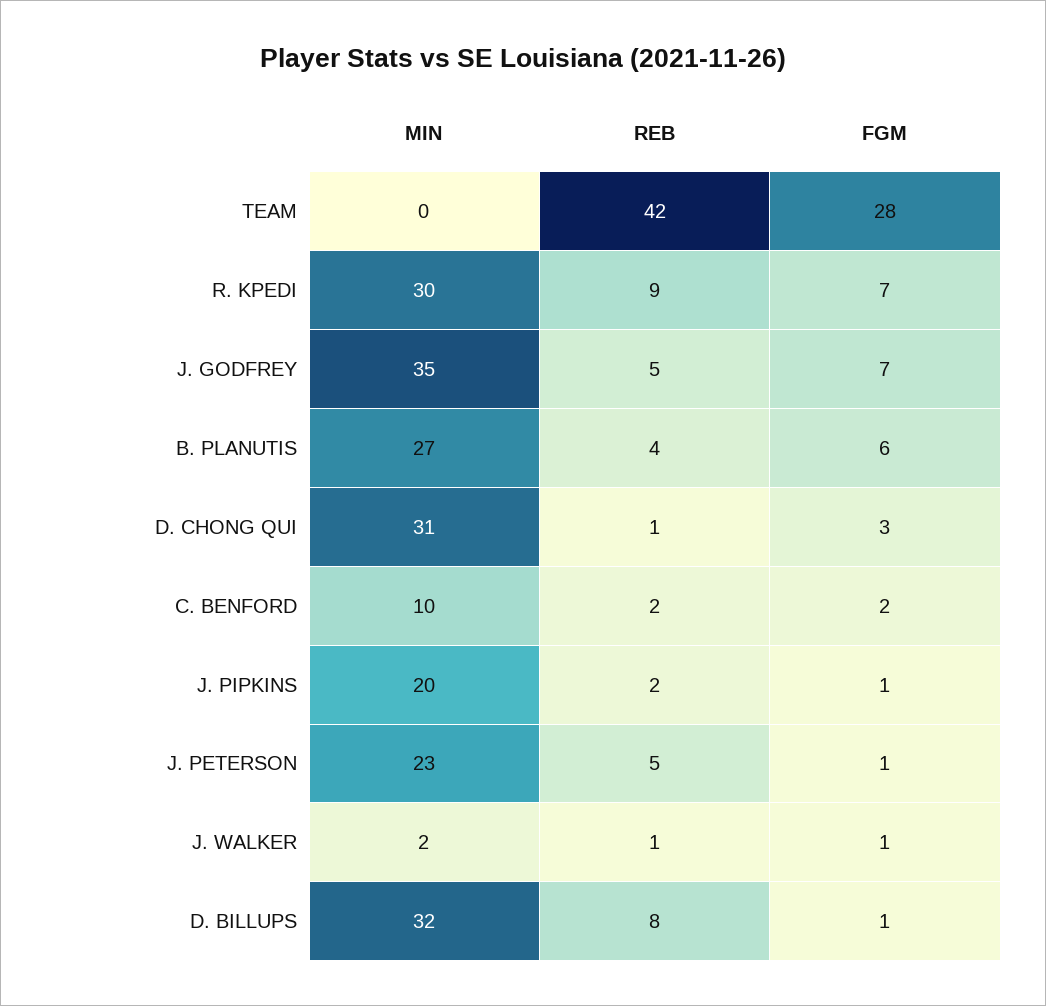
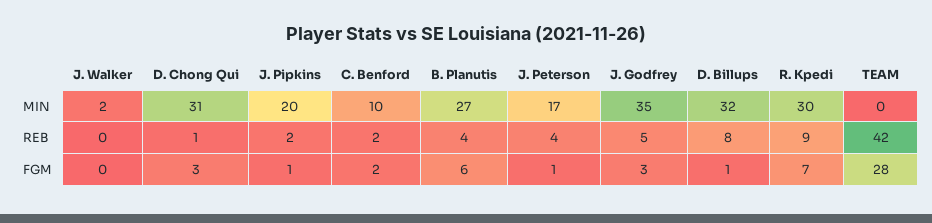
FGM, J. GODFREY: 7 -> 3
MIN, J. PETERSON: 23 -> 17
REB, J. PETERSON: 5 -> 4
REB, J. WALKER: 1 -> 0
FGM, J. WALKER: 1 -> 0

